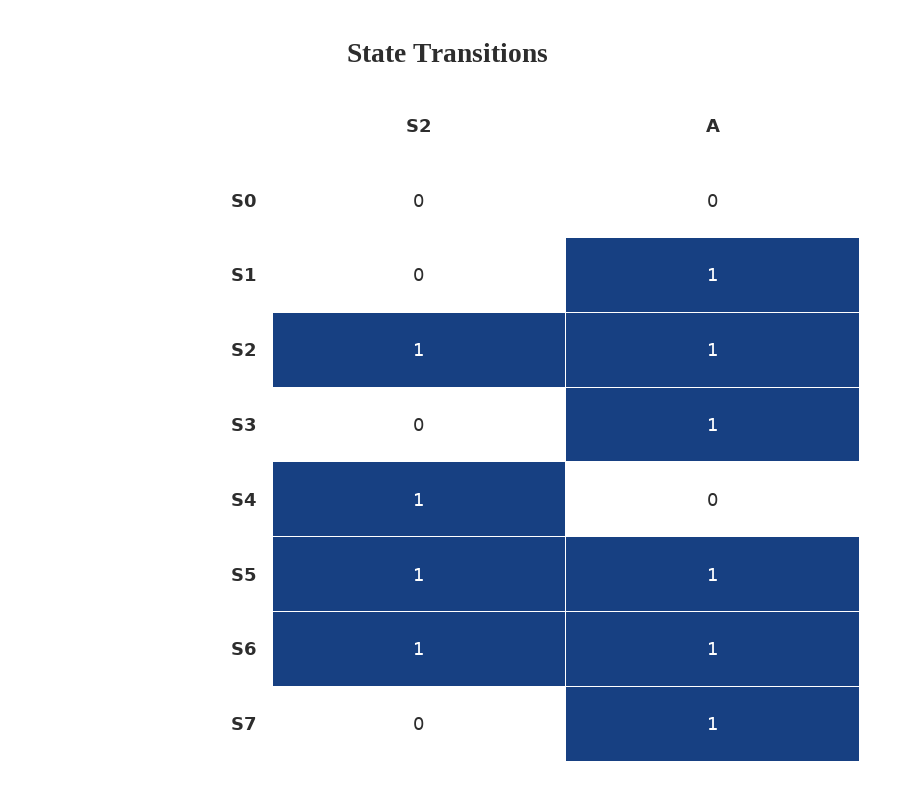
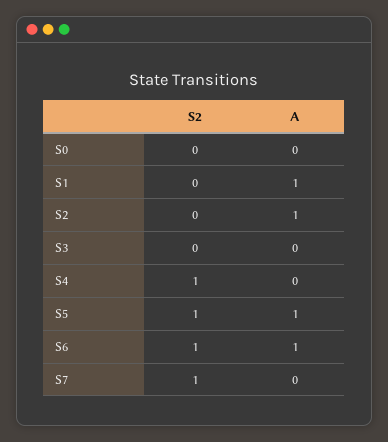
S2, S2: 1 -> 0
A, S3: 1 -> 0
S2, S7: 0 -> 1
A, S7: 1 -> 0

